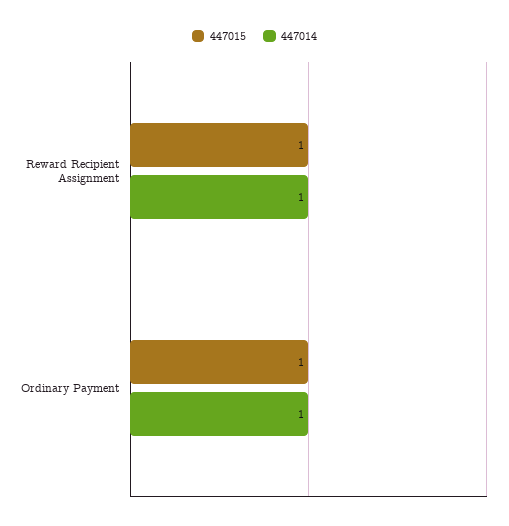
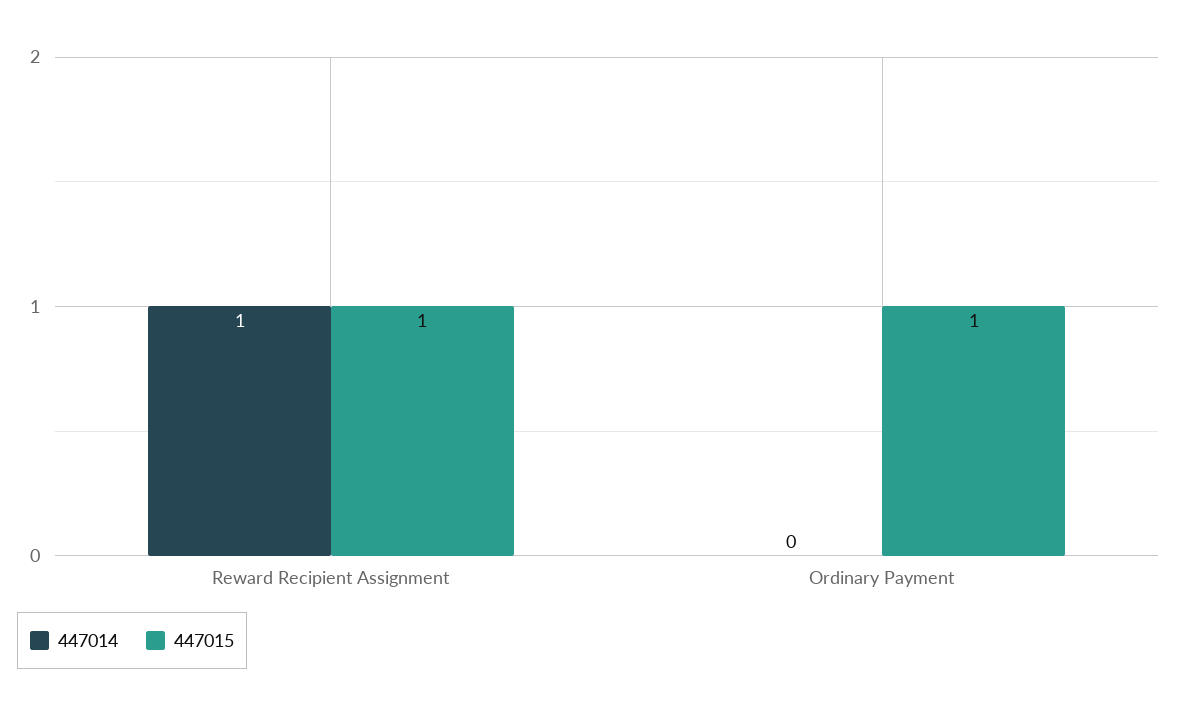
447014, Ordinary Payment: 1 -> 0

